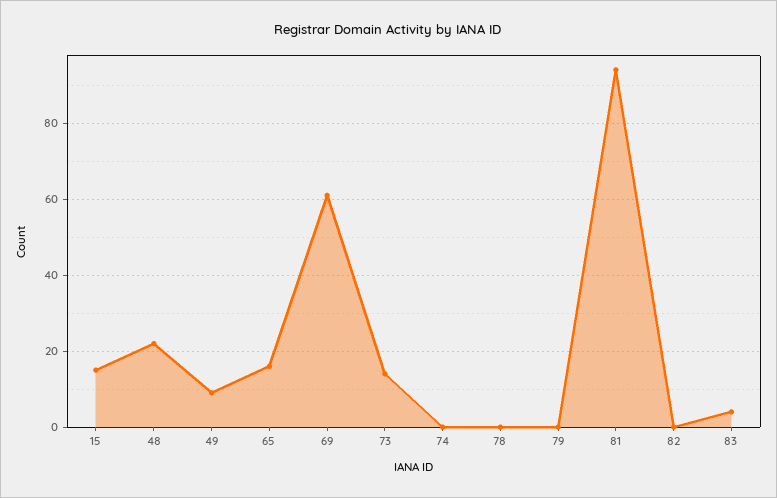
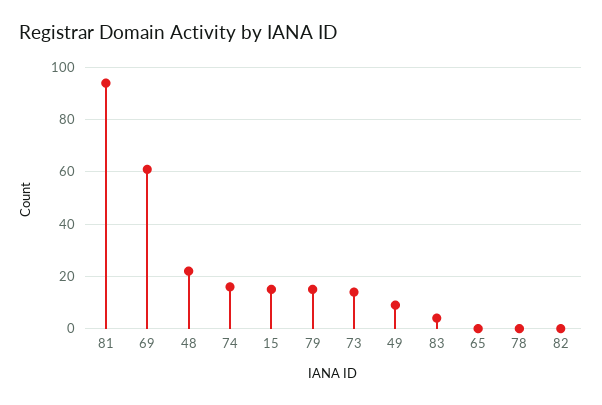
65: 15 -> 0
74: 0 -> 15
79: 0 -> 15

